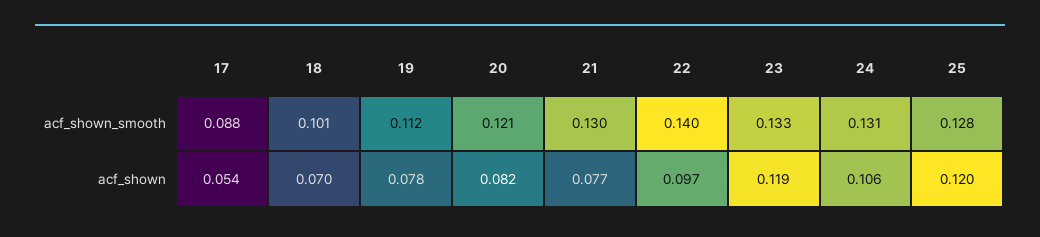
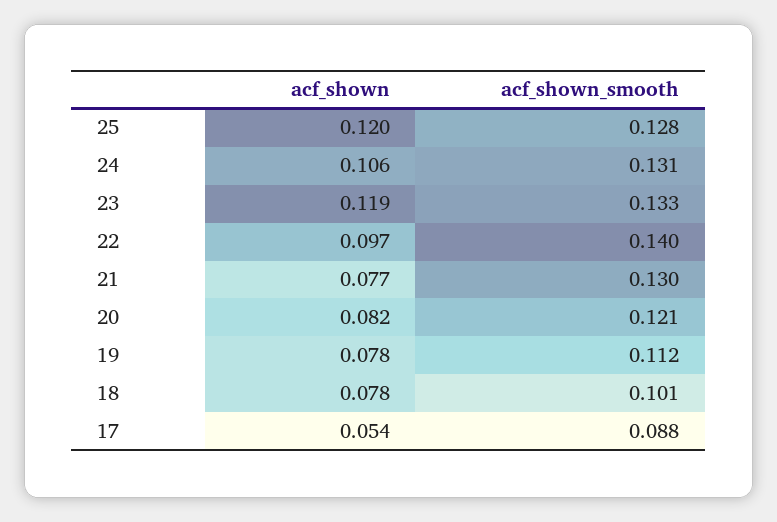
18, acf_shown: 0.07 -> 0.078

